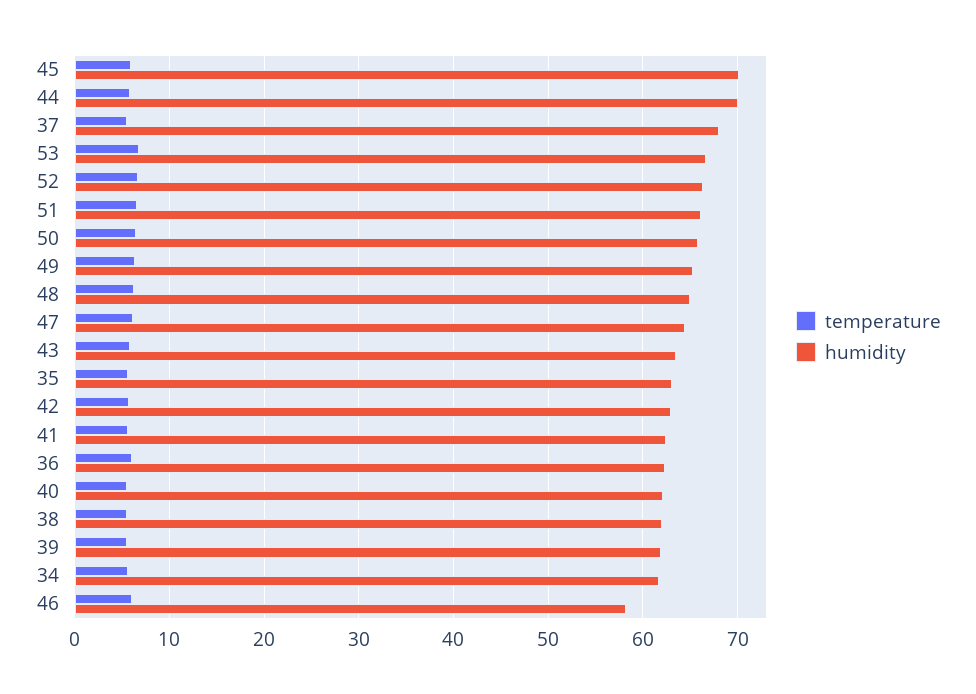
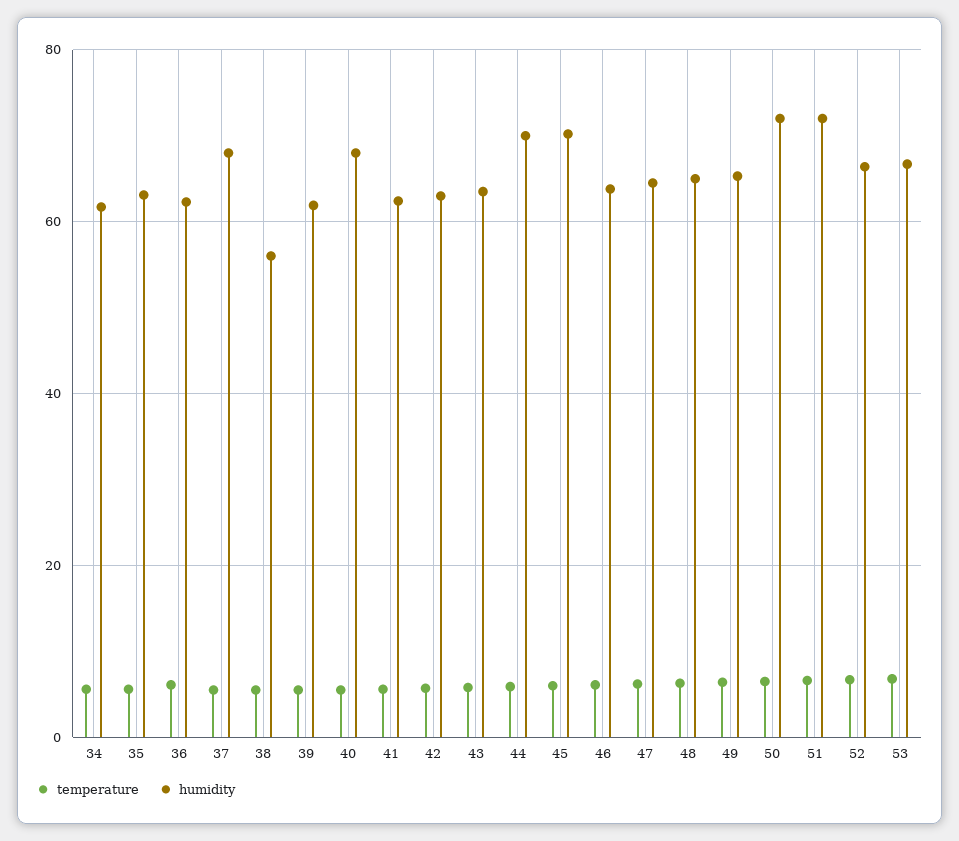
humidity, 51: 66 -> 72
humidity, 50: 66 -> 72
humidity, 40: 62 -> 68
humidity, 38: 62 -> 56
humidity, 46: 58 -> 64

